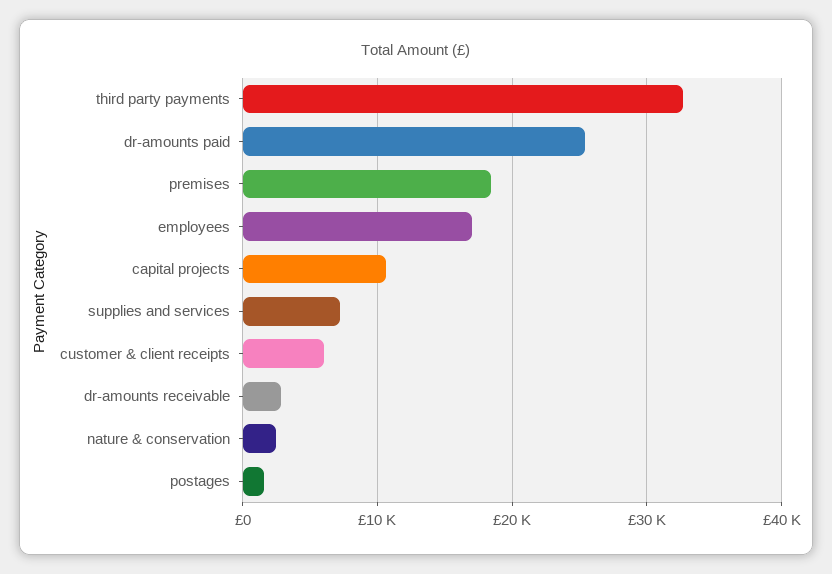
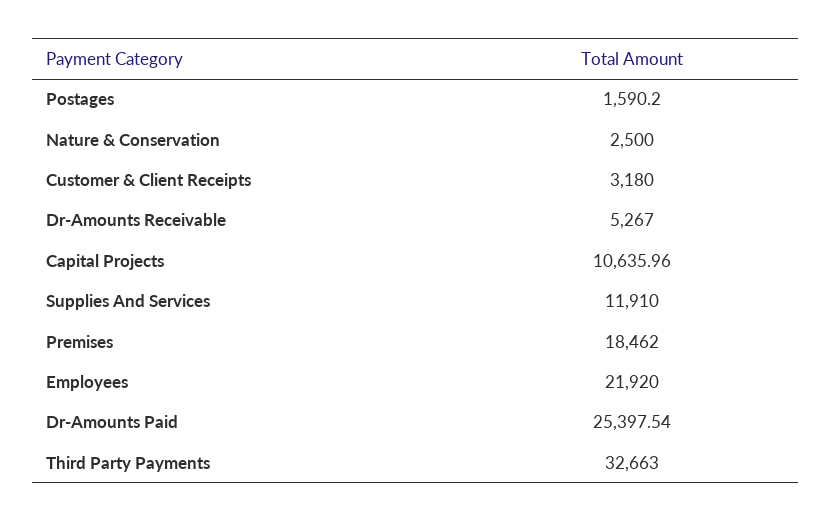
employees: 17000 -> 21920
supplies and services: 7000 -> 11910
customer & client receipts: 6000 -> 3180
dr-amounts receivable: 3000 -> 5267

